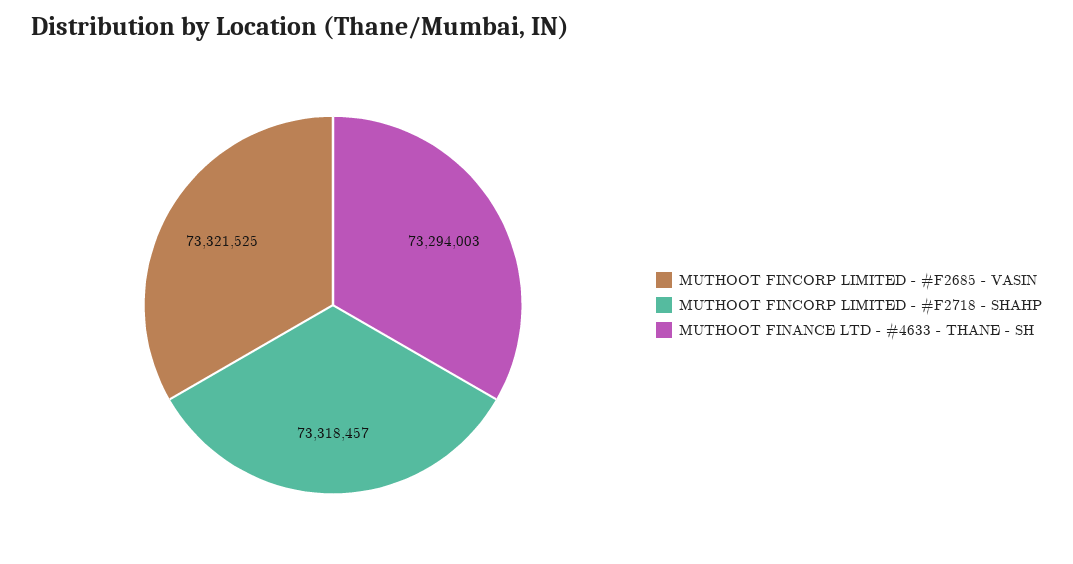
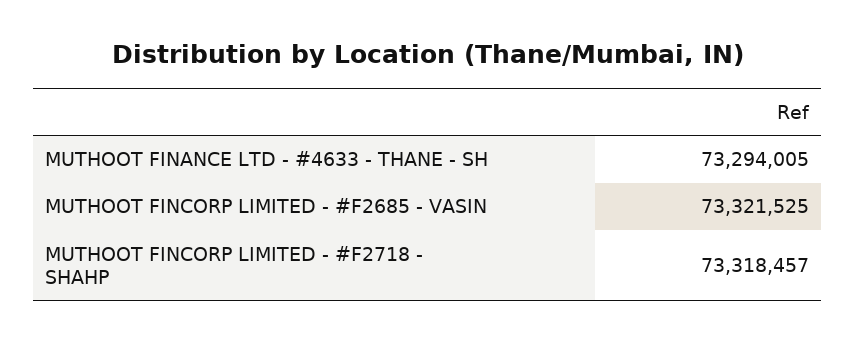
MUTHOOT FINANCE LTD - #4633 - THANE - SH: 73294003 -> 73294005

